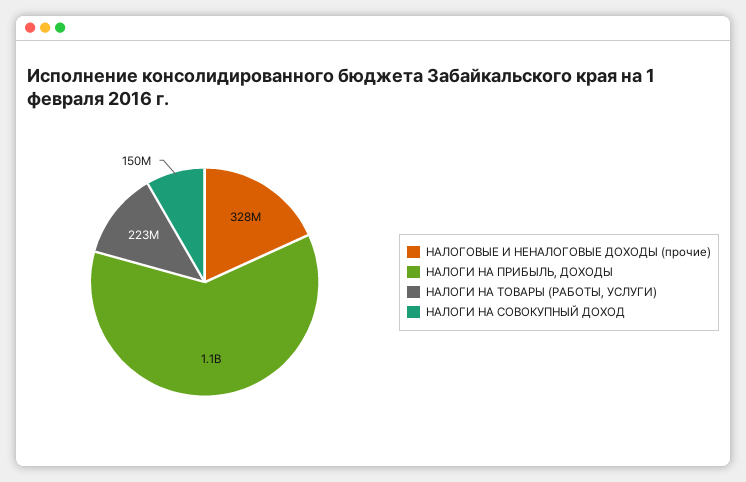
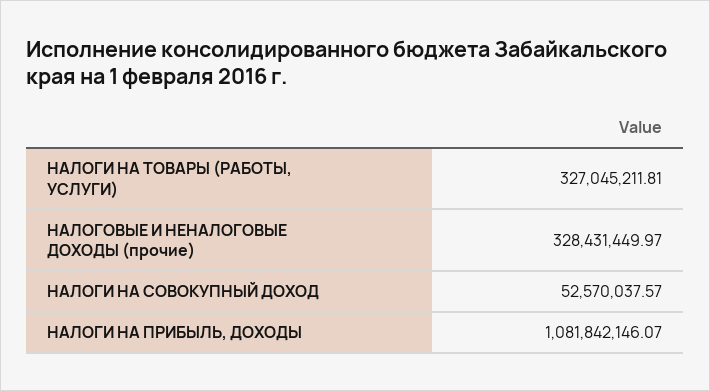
НАЛОГИ НА ТОВАРЫ (РАБОТЫ, УСЛУГИ): 223000000 -> 327045211.81
НАЛОГИ НА СОВОКУПНЫЙ ДОХОД: 150000000 -> 52570037.57

